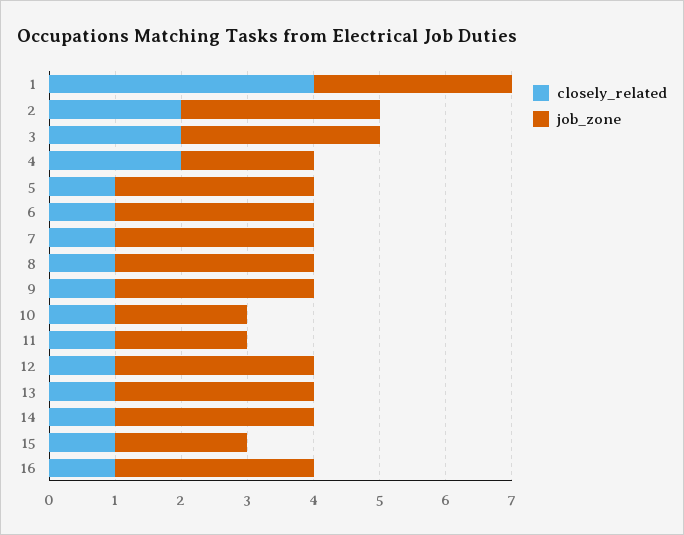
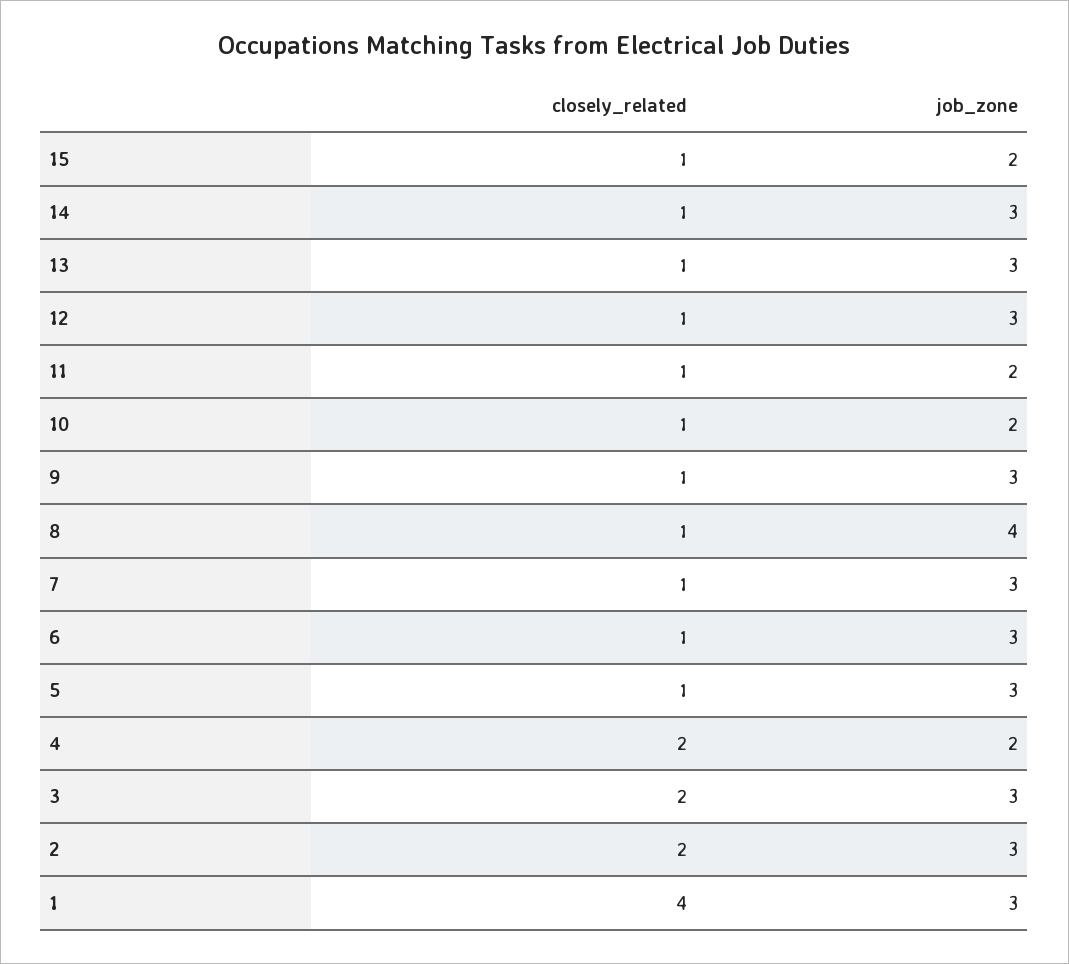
job_zone, 8: 3 -> 4
closely_related, 16: 1 -> none
job_zone, 16: 3 -> none

